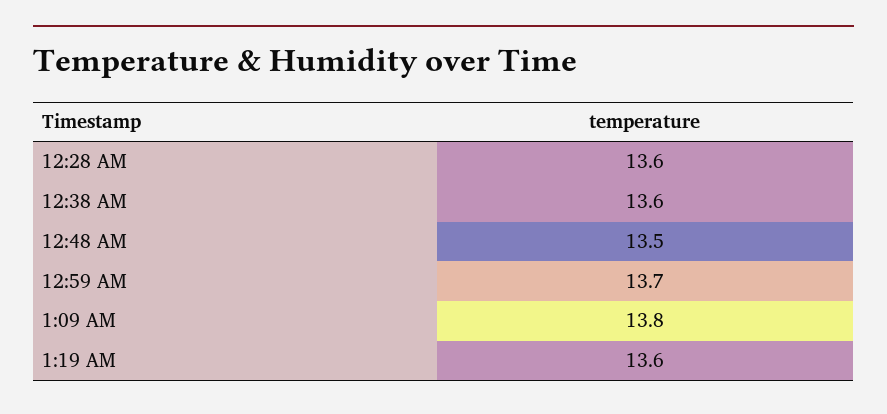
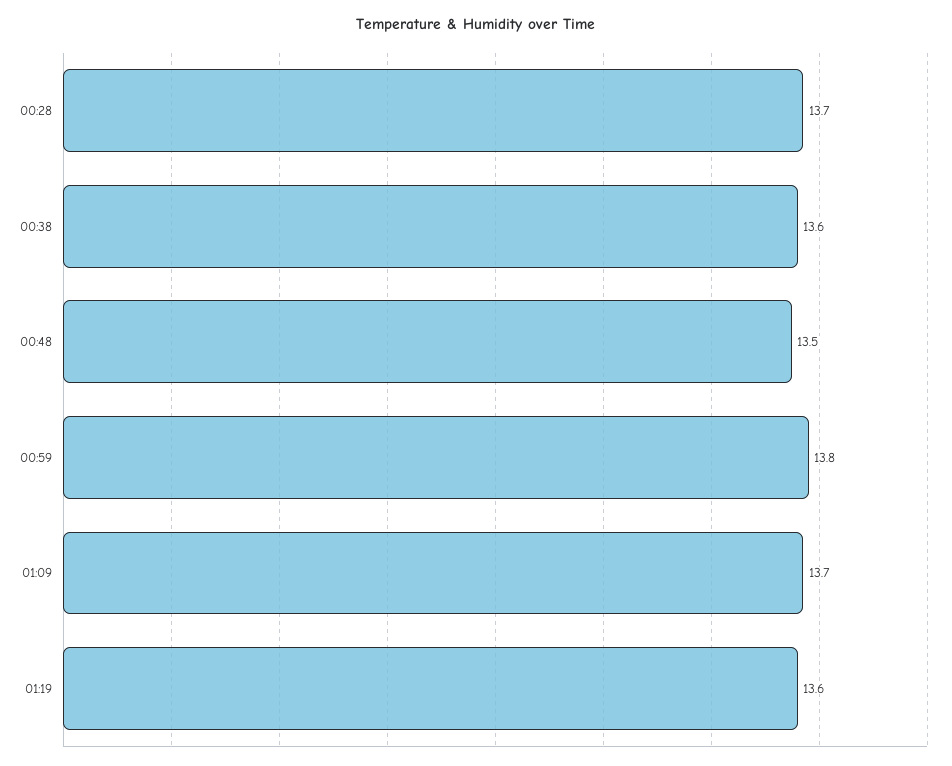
12:28 AM: 13.6 -> 13.7
12:59 AM: 13.7 -> 13.8
1:09 AM: 13.8 -> 13.7

